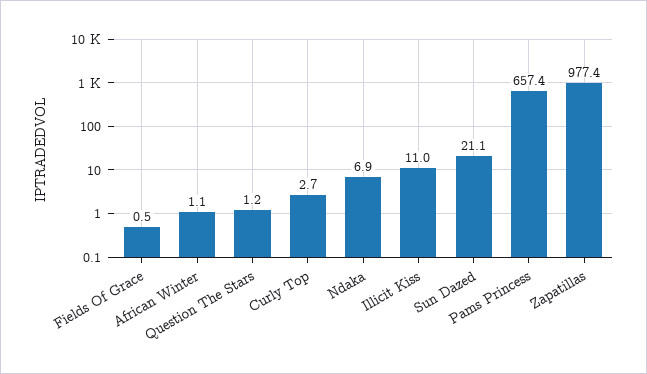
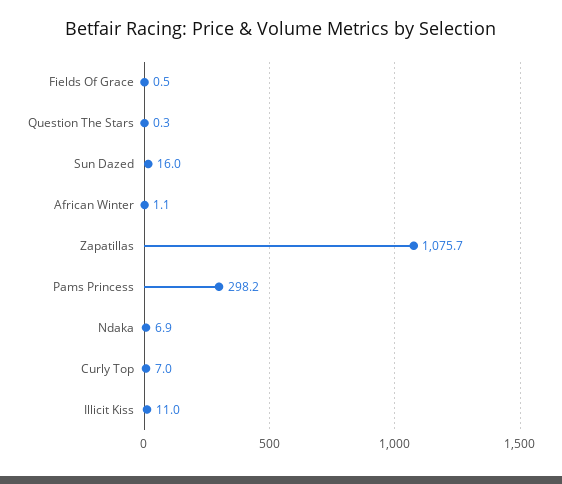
Question The Stars: 1.2 -> 0.3
Curly Top: 2.7 -> 7
Sun Dazed: 21.1 -> 16
Pams Princess: 657.4 -> 298.2
Zapatillas: 977.4 -> 1075.7

